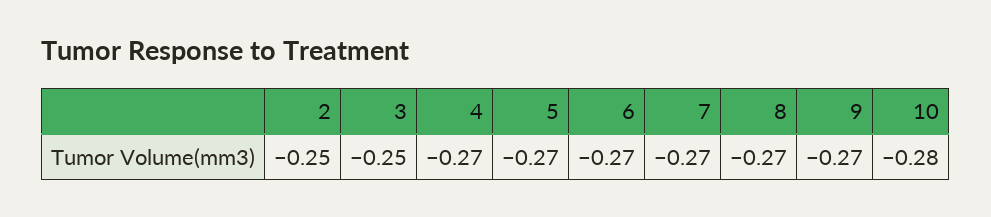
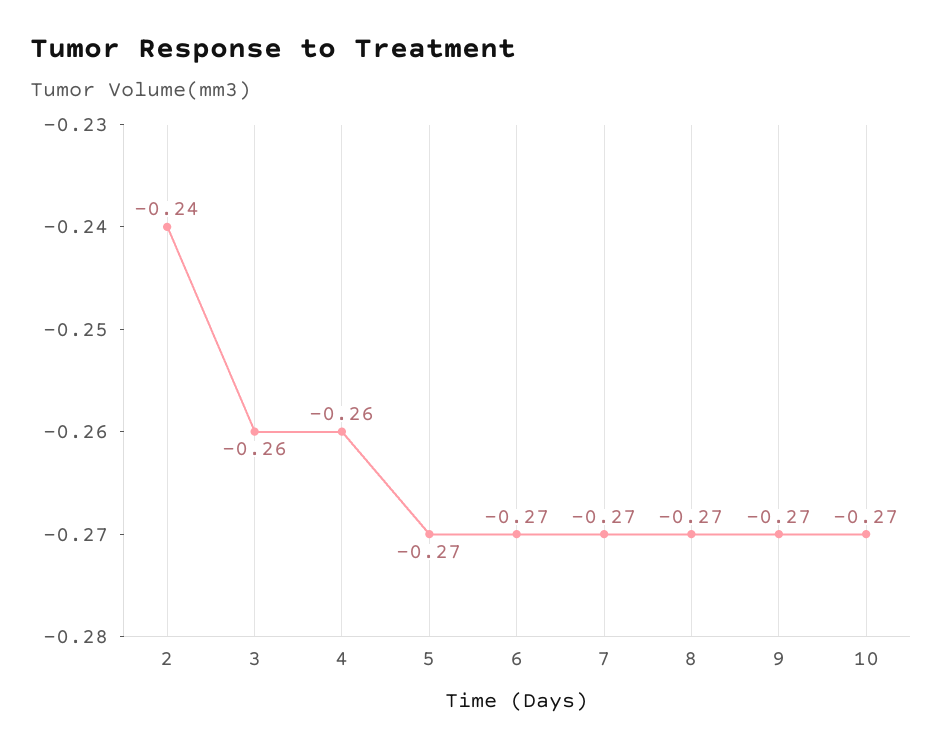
2: -0.25 -> -0.24
3: -0.25 -> -0.26
4: -0.27 -> -0.26
10: -0.28 -> -0.27

